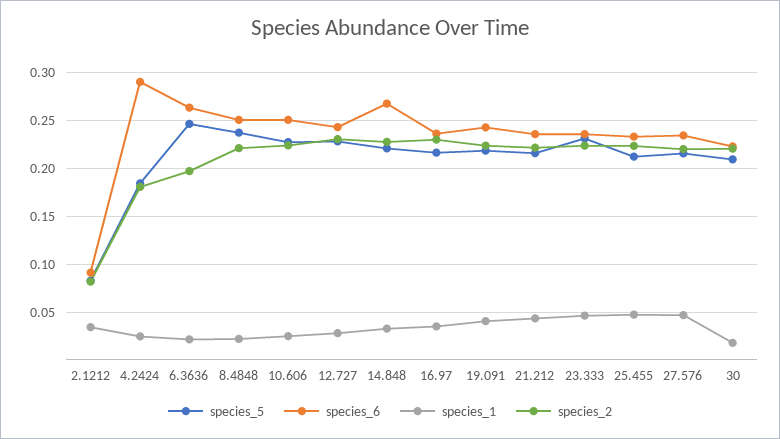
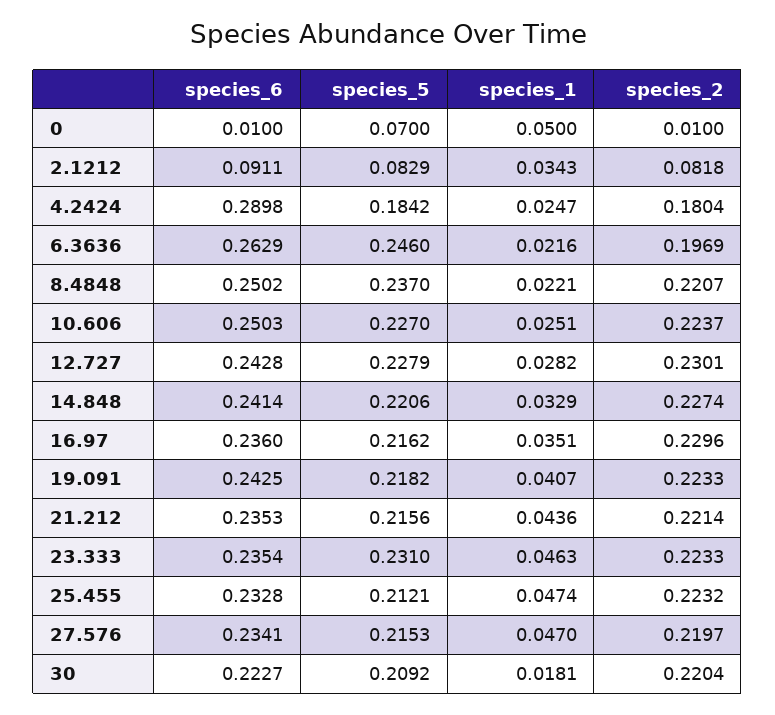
species_6, 14.848: 0.27 -> 0.2414
species_6, 0: none -> 0.01
species_5, 0: none -> 0.07
species_1, 0: none -> 0.05
species_2, 0: none -> 0.01

